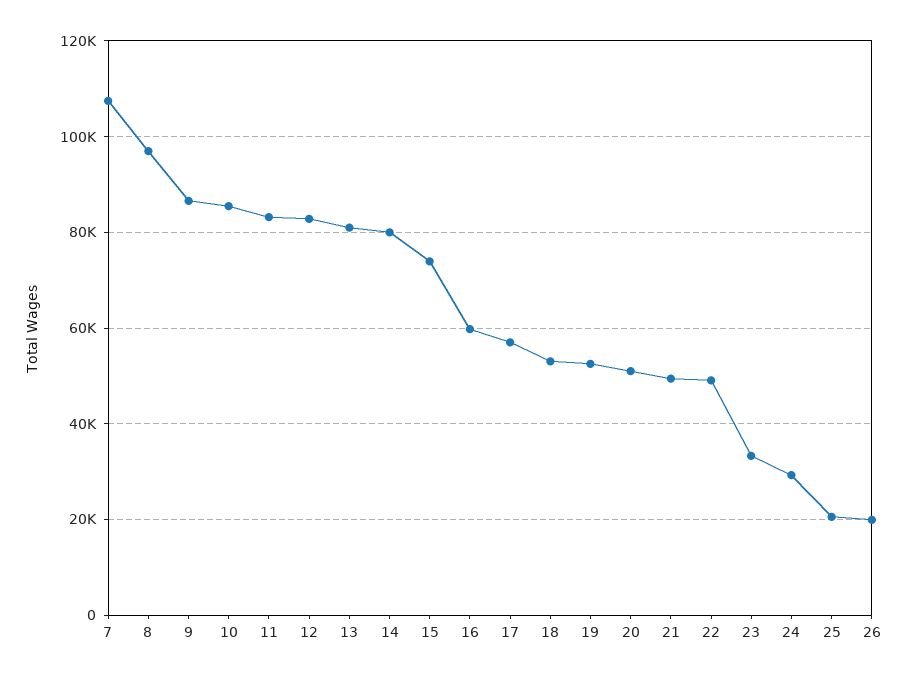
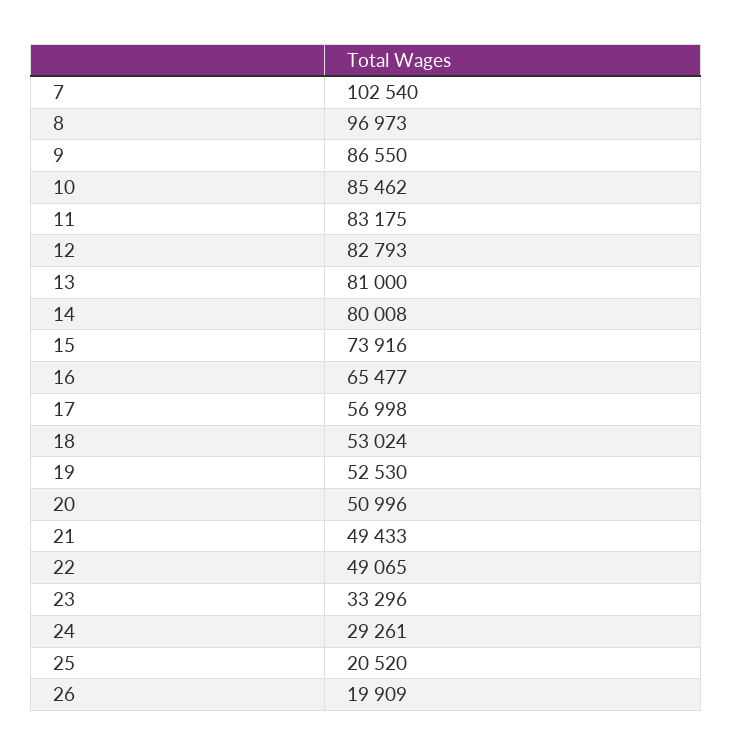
7: 108000 -> 102540
16: 60000 -> 65477

